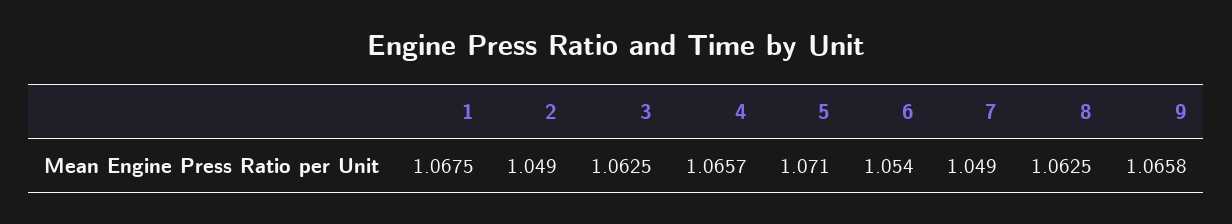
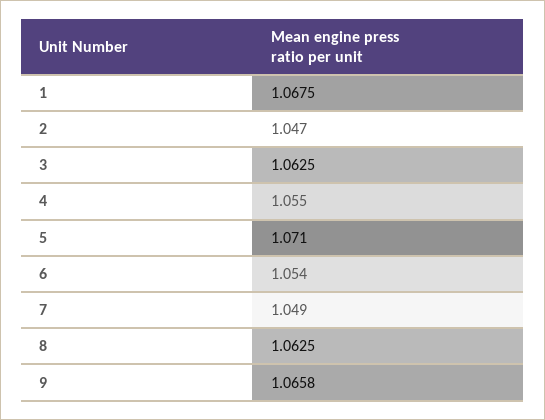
2: 1.049 -> 1.047
4: 1.0657 -> 1.055

